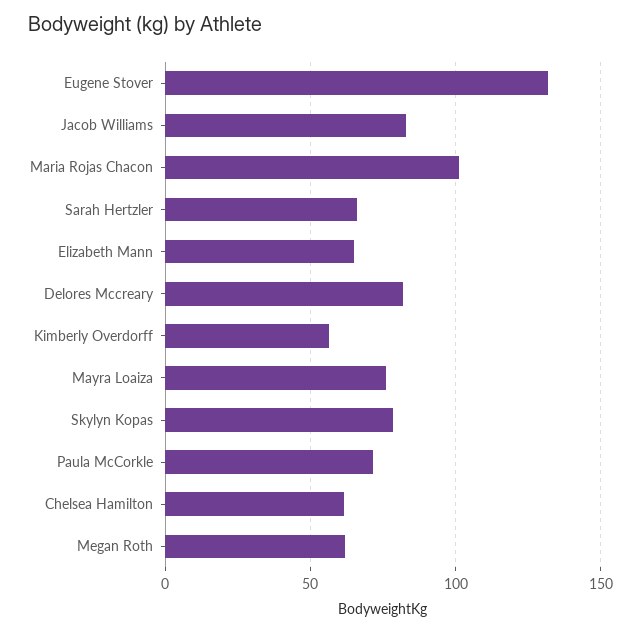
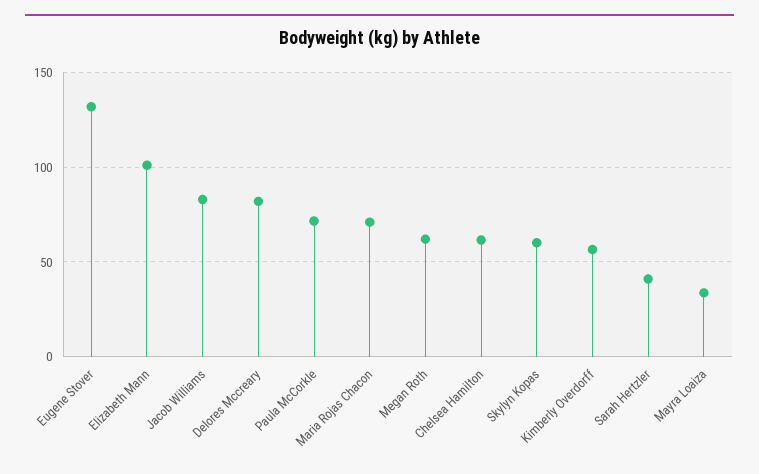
Maria Rojas Chacon: 100 -> 70
Sarah Hertzler: 65 -> 40
Elizabeth Mann: 65 -> 100
Mayra Loaiza: 75 -> 35
Skylyn Kopas: 80 -> 60

